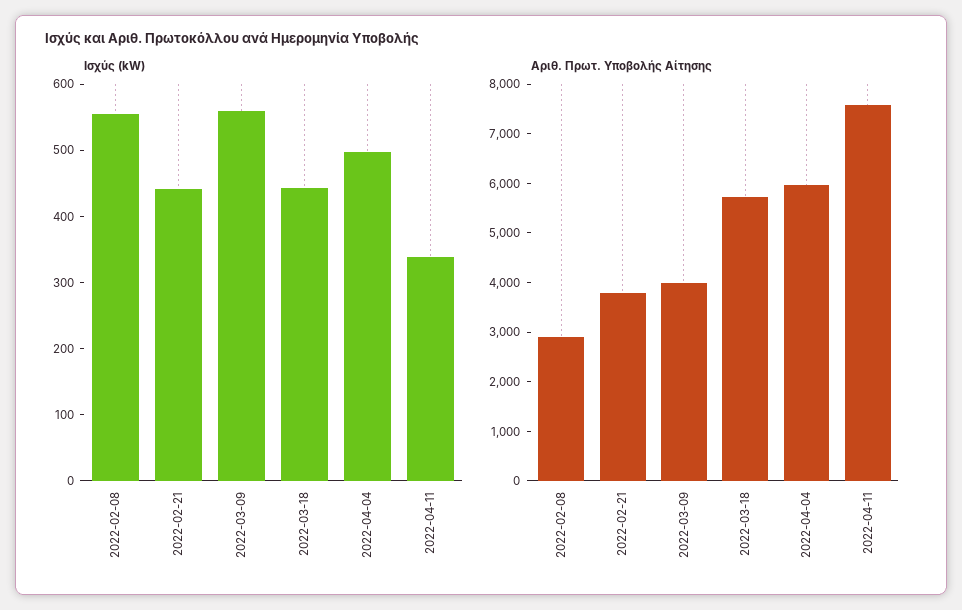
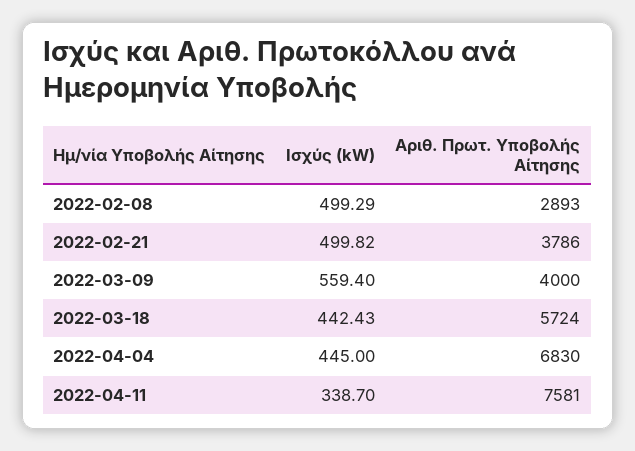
Ισχύς (kW), 2022-02-08: 560 -> 499.29
Ισχύς (kW), 2022-02-21: 440 -> 499.82
Ισχύς (kW), 2022-04-04: 500 -> 445
Αριθ. Πρωτ. Υποβολής Αίτησης, 2022-04-04: 6000 -> 6830

